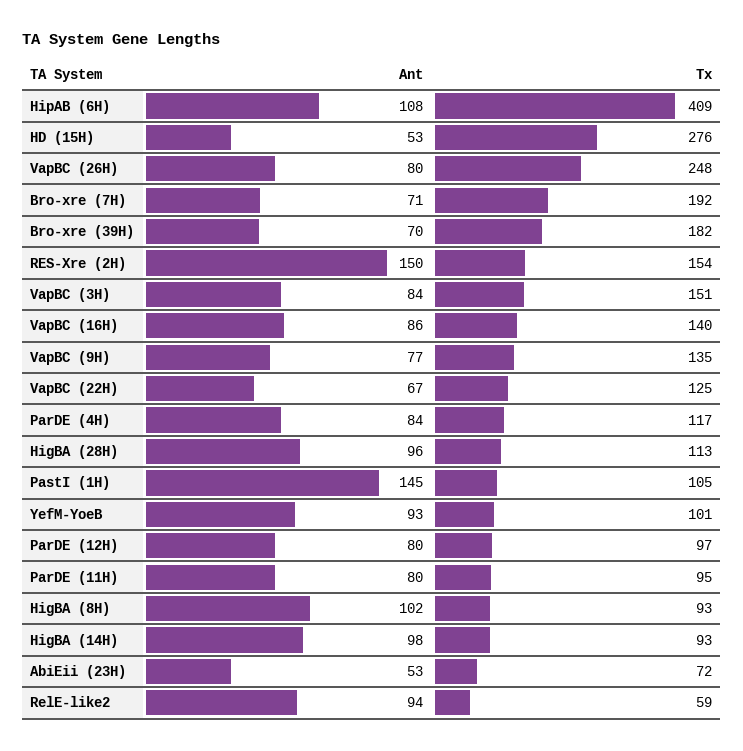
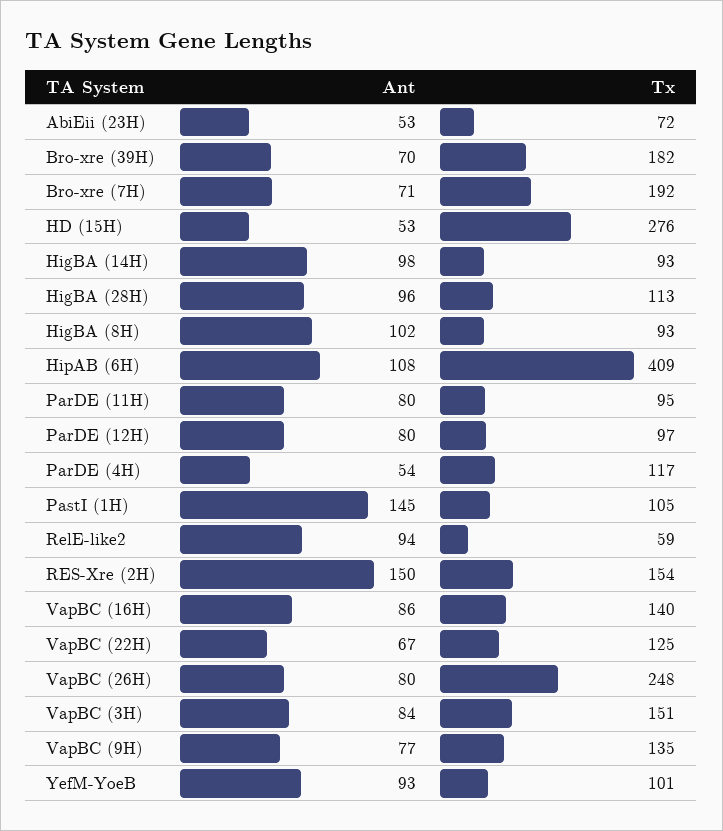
Ant, ParDE (4H): 84 -> 54

